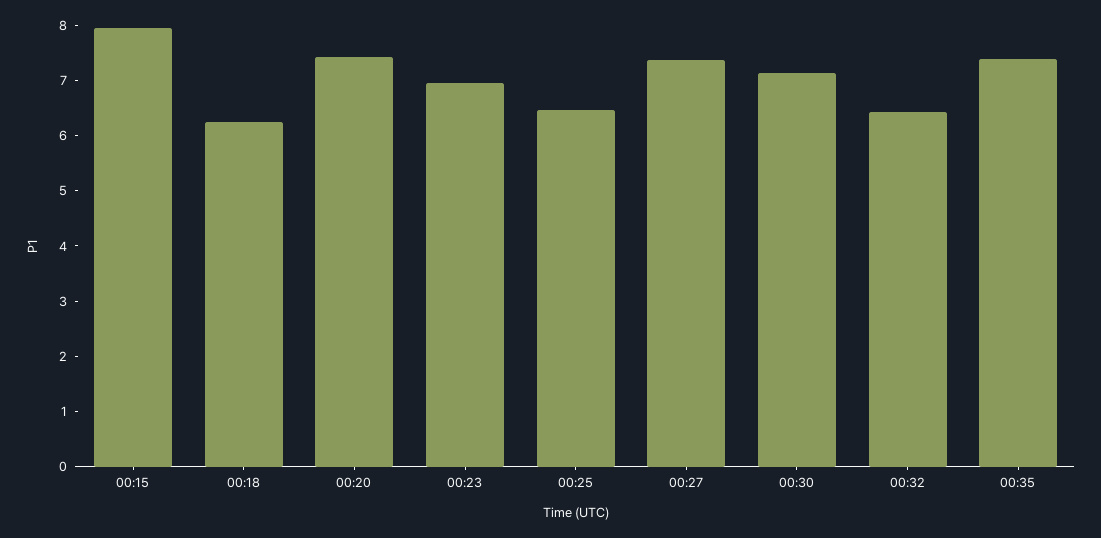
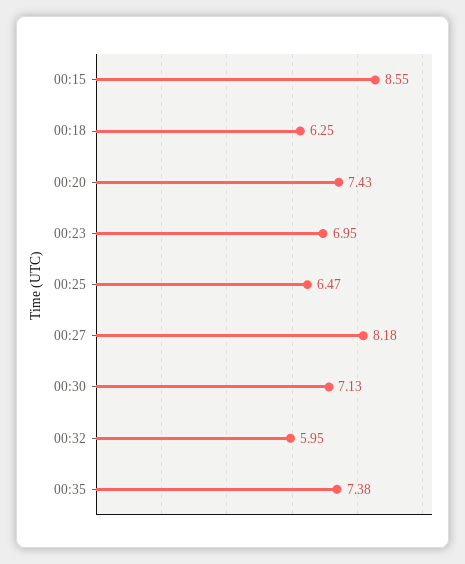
00:15: 8 -> 8.55
00:27: 7.4 -> 8.18
00:32: 6.4 -> 5.95

